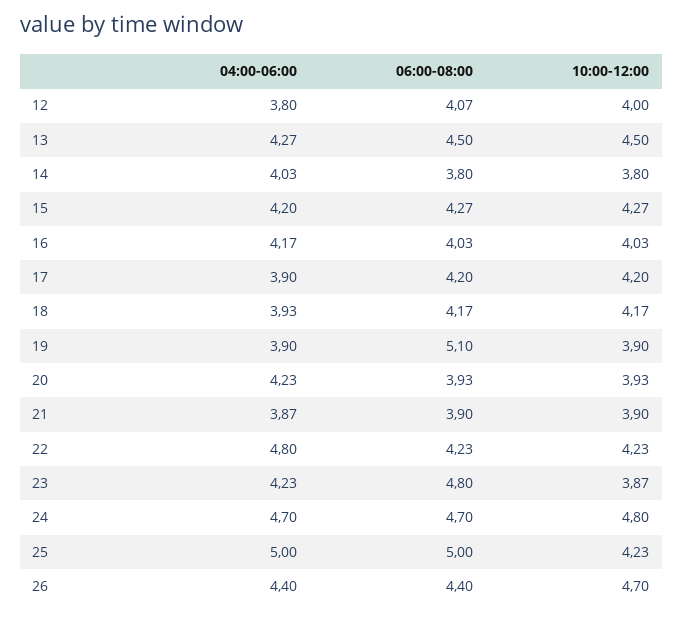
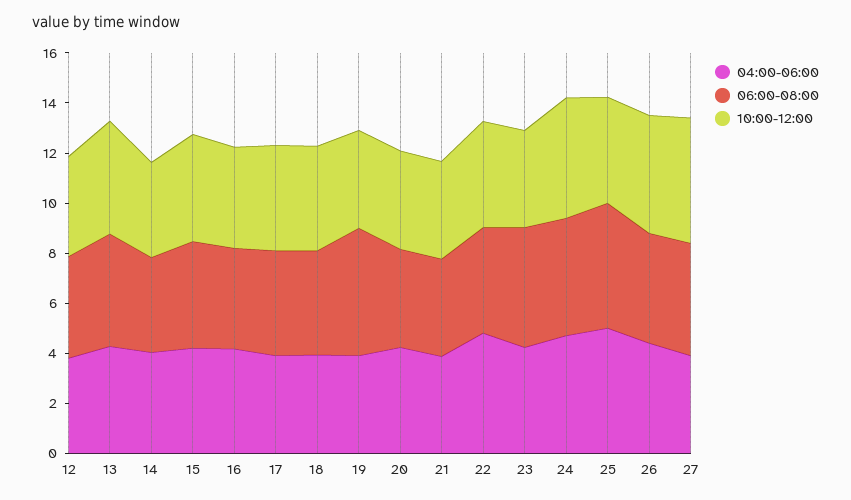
04:00-06:00, 27: none -> 4
06:00-08:00, 27: none -> 4.5
10:00-12:00, 27: none -> 5

